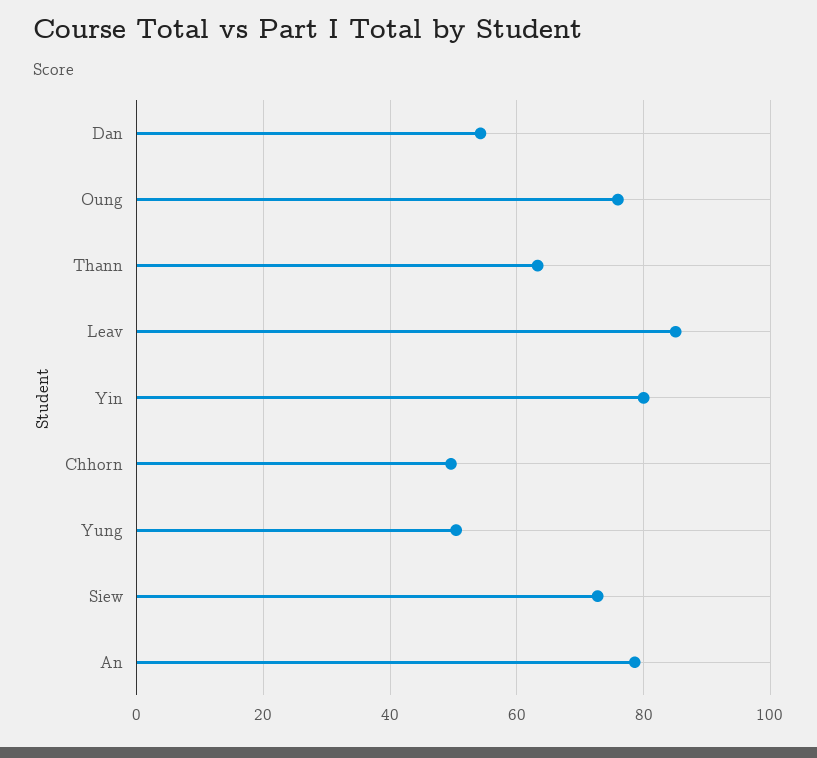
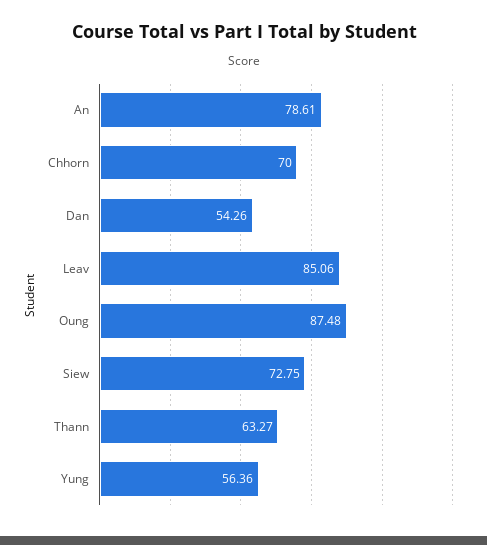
Oung: 76 -> 87.48
Yin: 80 -> none
Chhorn: 50 -> 70
Yung: 50 -> 56.36

